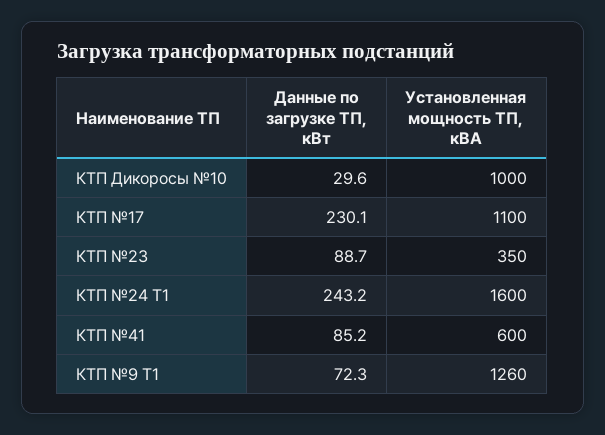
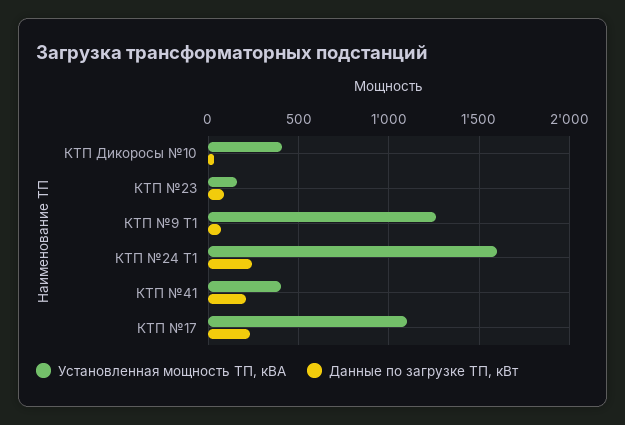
Установленная мощность ТП, кВА, КТП Дикоросы №10: 1000 -> 400
Установленная мощность ТП, кВА, КТП №23: 350 -> 150
Данные по загрузке ТП, кВт, КТП №41: 85.2 -> 200
Установленная мощность ТП, кВА, КТП №41: 600 -> 400

